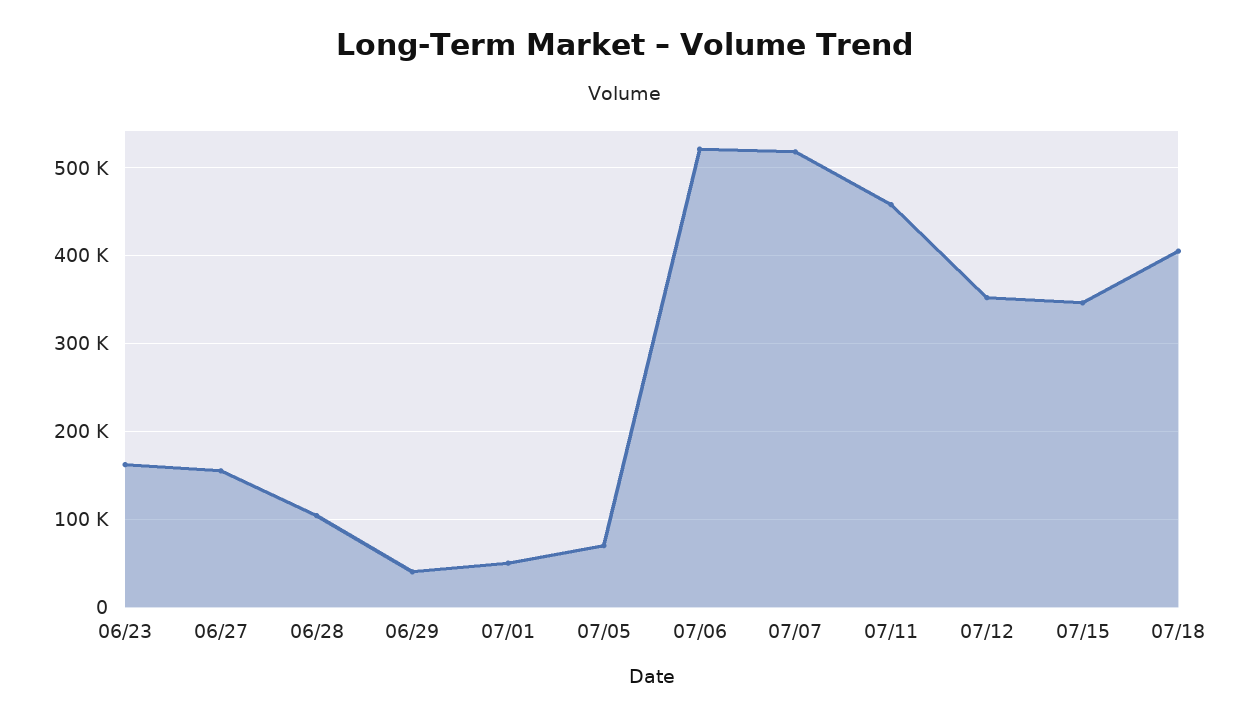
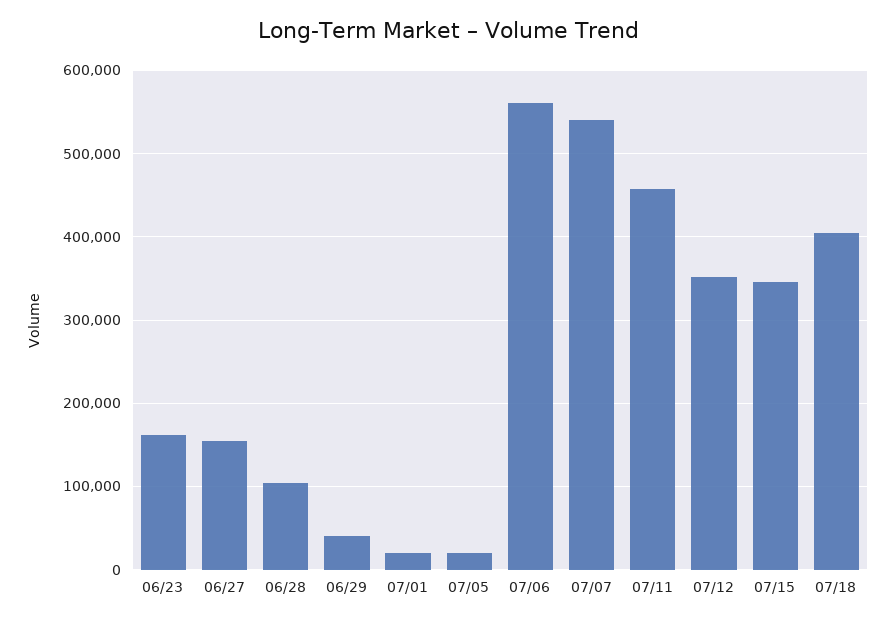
07/01: 50000 -> 20000
07/05: 70000 -> 20000
07/06: 520000 -> 560000
07/07: 520000 -> 540000

